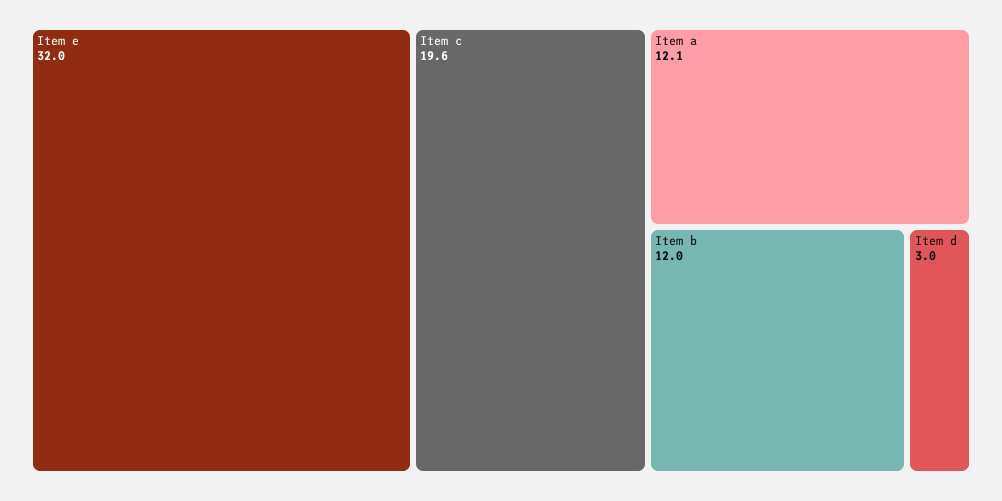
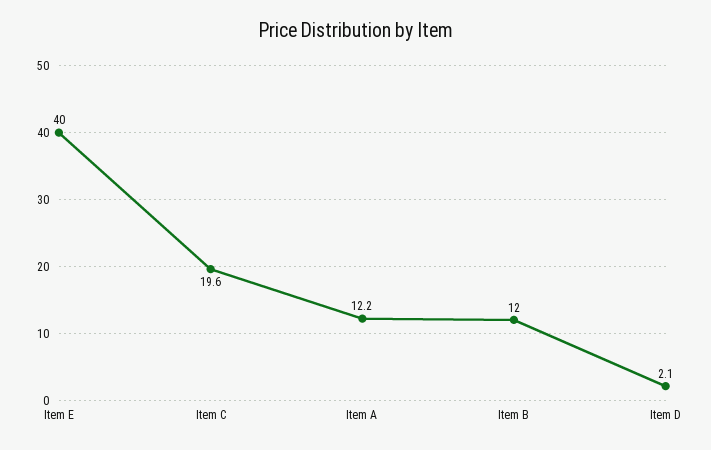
Item e: 32 -> 40
Item a: 12.1 -> 12.2
Item d: 3 -> 2.1

